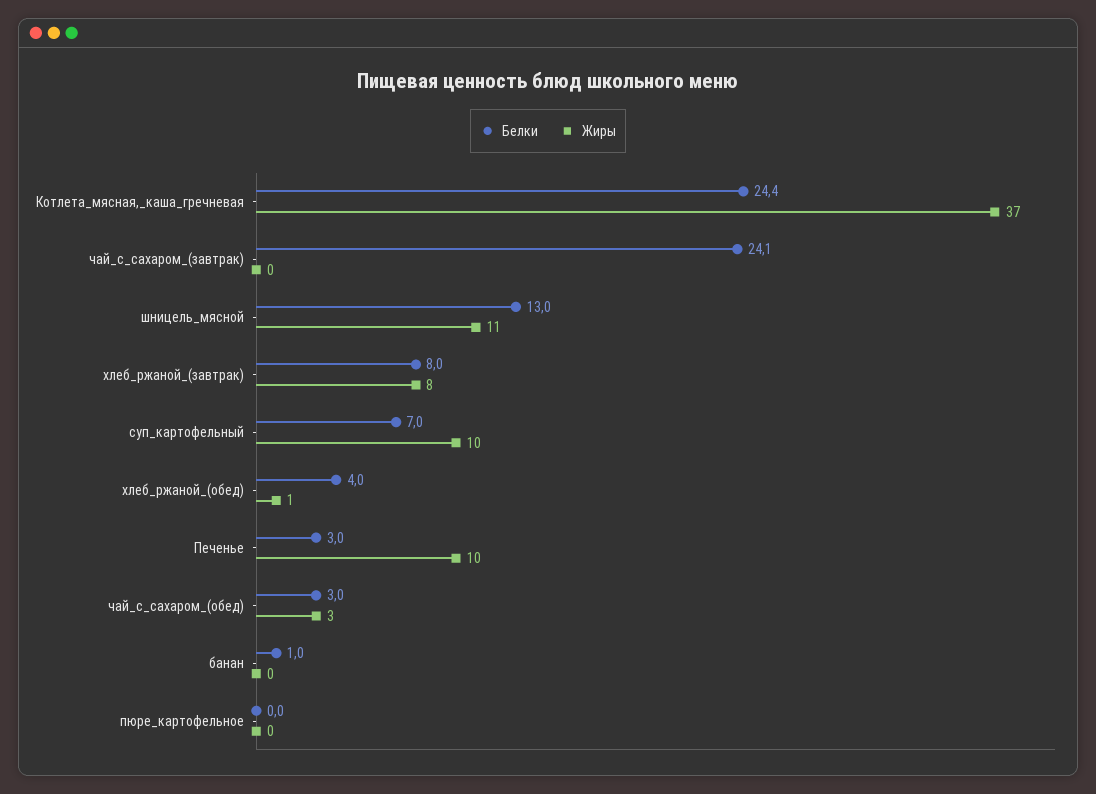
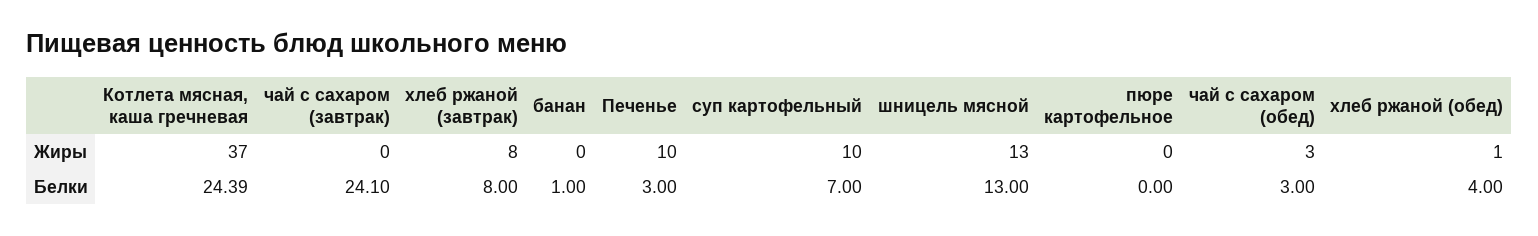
Жиры, шницель_мясной: 11 -> 13

